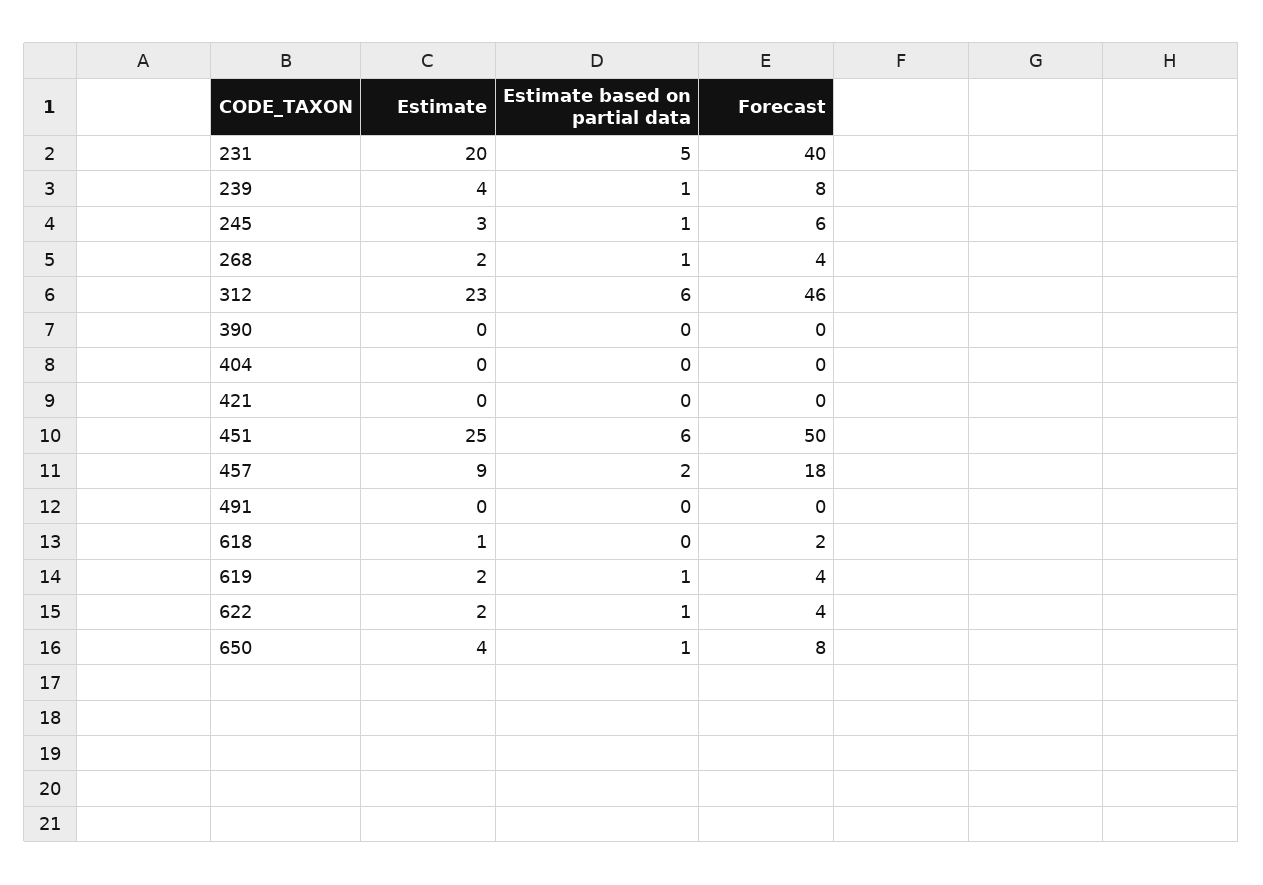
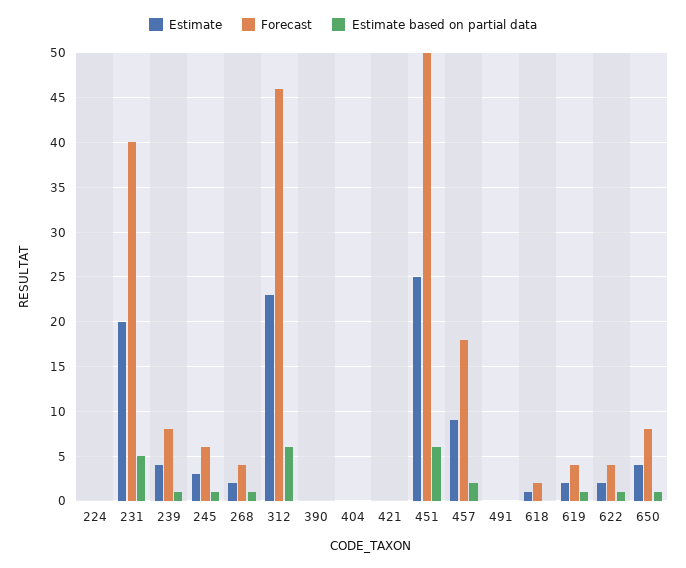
Estimate, 224: none -> 0
Forecast, 224: none -> 0
Estimate based on partial data, 224: none -> 0

